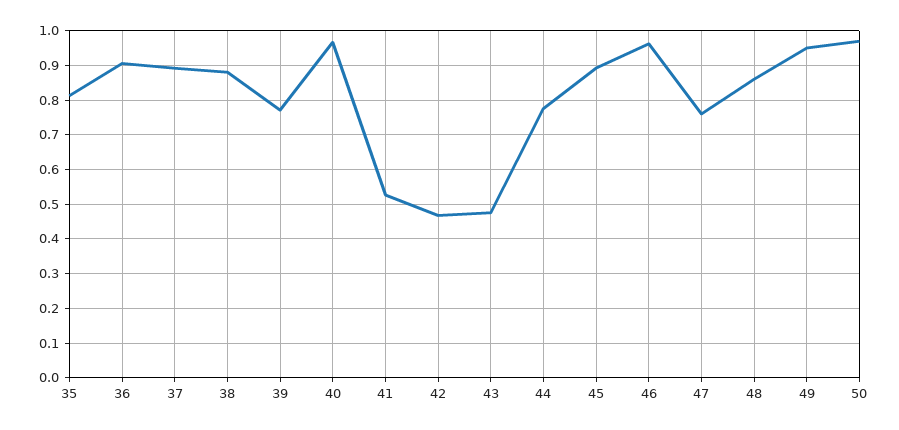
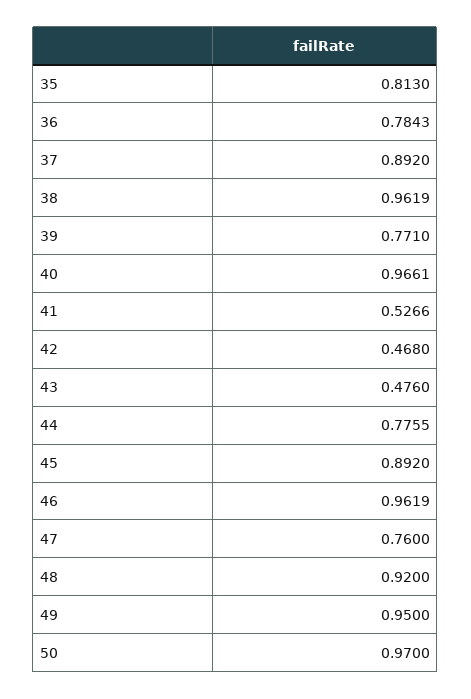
36: 0.9 -> 0.7843
38: 0.88 -> 0.9619
48: 0.86 -> 0.92

